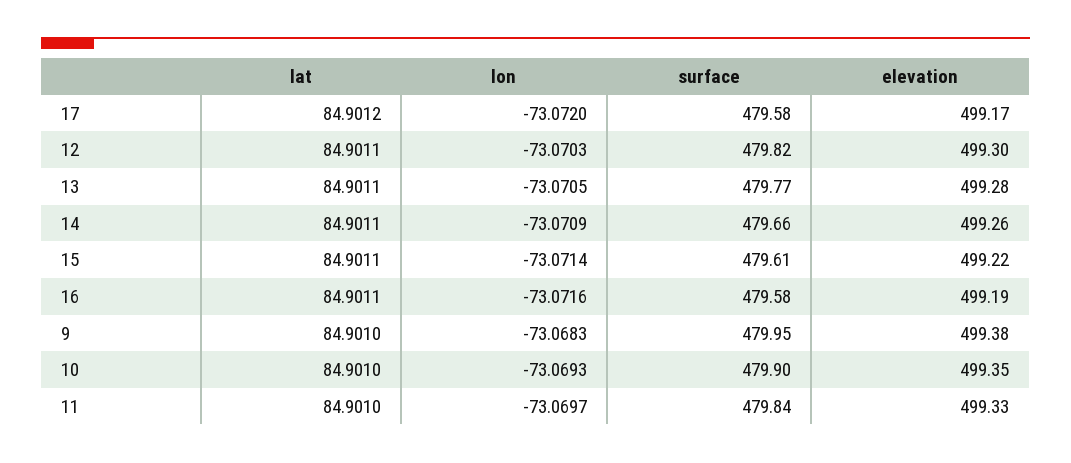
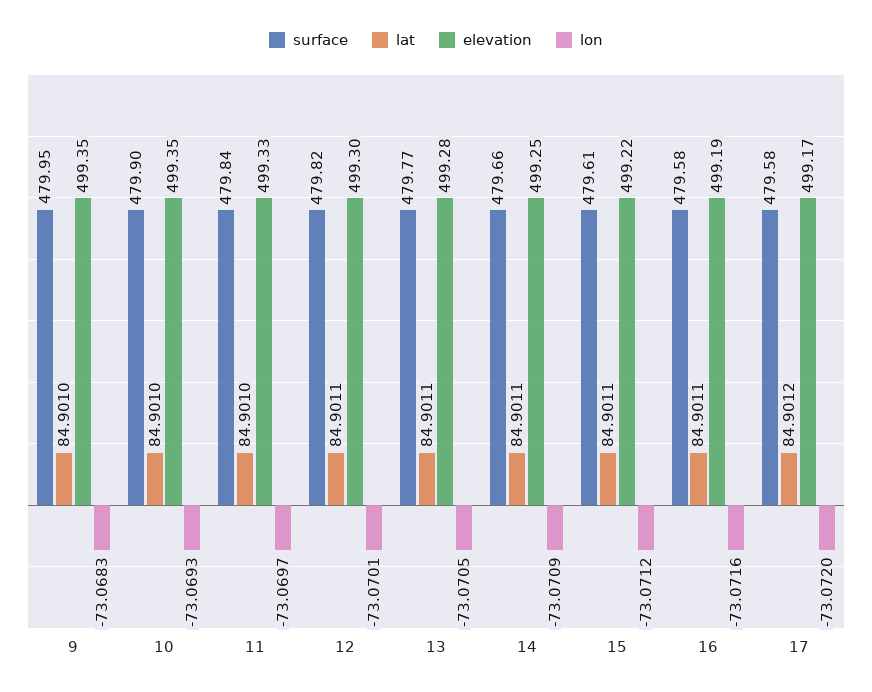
lon, 12: -73.0703 -> -73.0701
elevation, 14: 499.26 -> 499.25
lon, 15: -73.0714 -> -73.0712
elevation, 9: 499.38 -> 499.35

